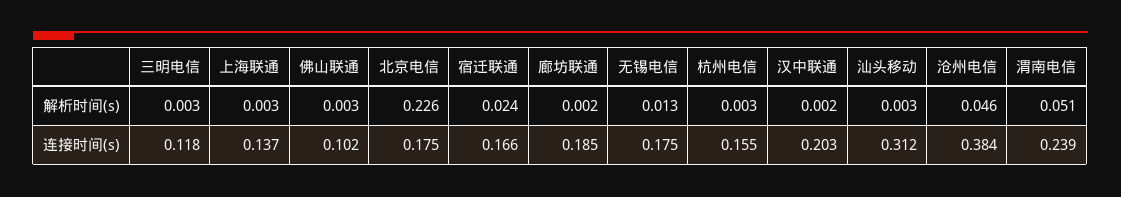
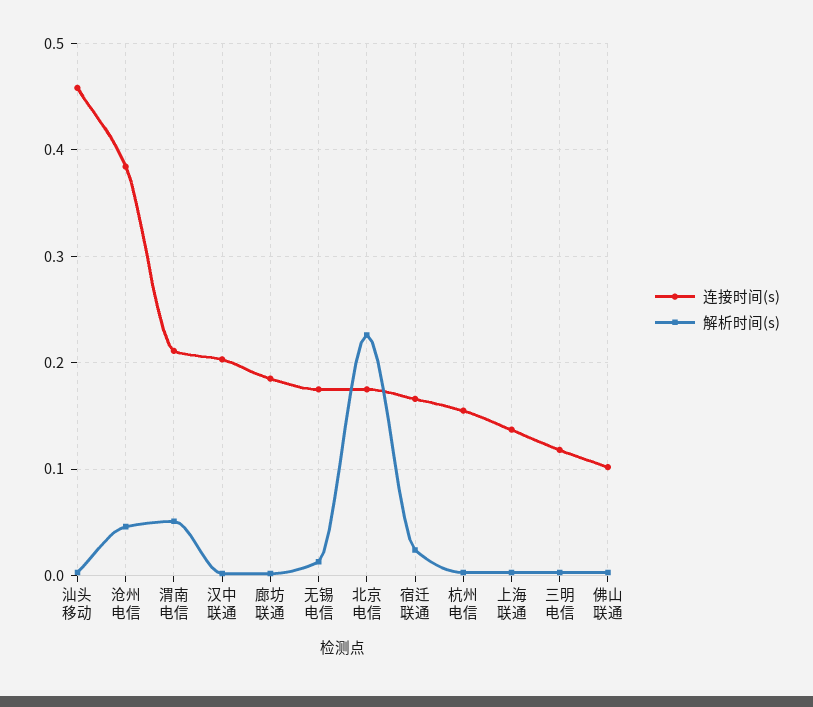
连接时间(s), 汕头移动: 0.312 -> 0.46
连接时间(s), 渭南电信: 0.239 -> 0.21

